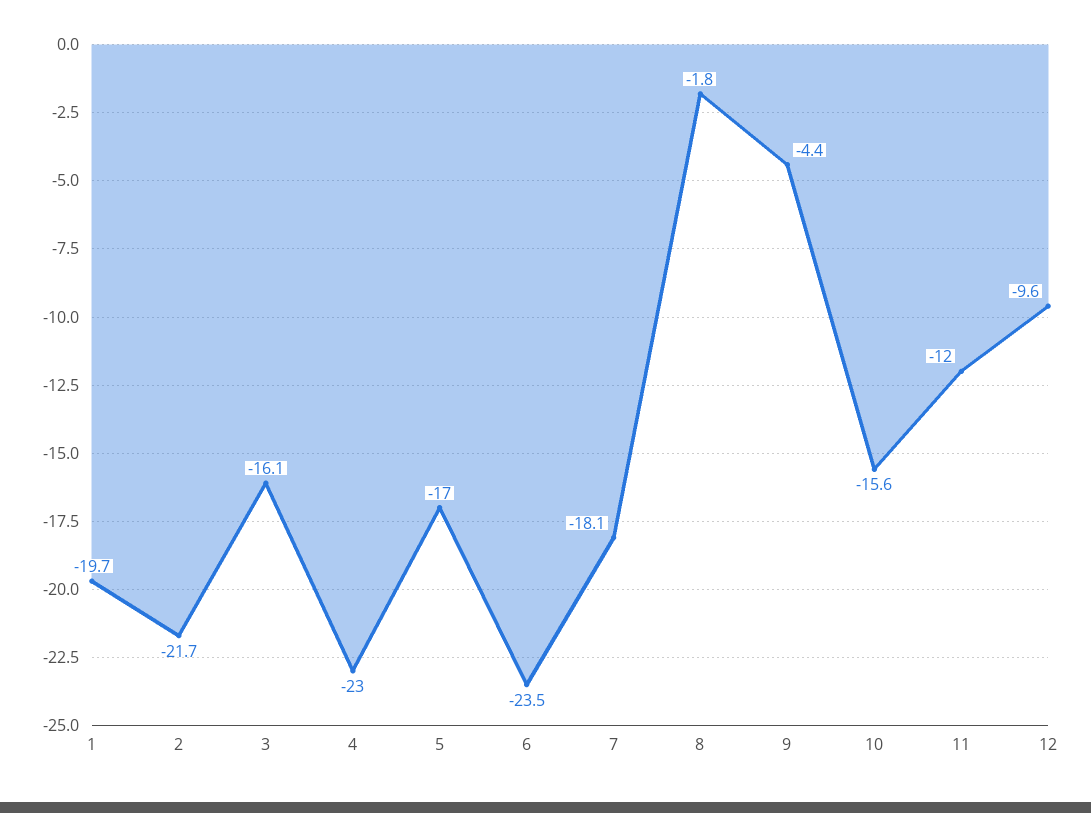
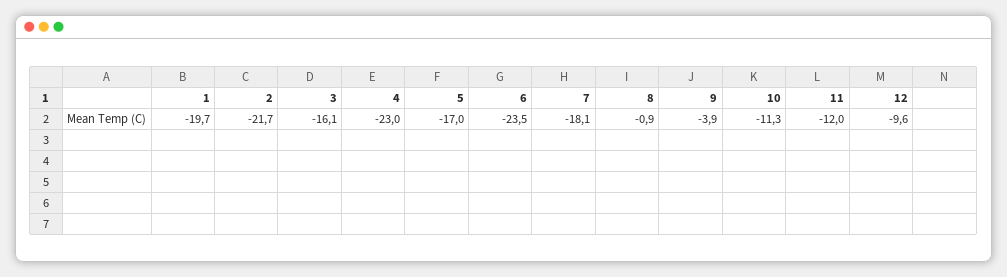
8: -1.8 -> -0.9
9: -4.4 -> -3.9
10: -15.6 -> -11.3

